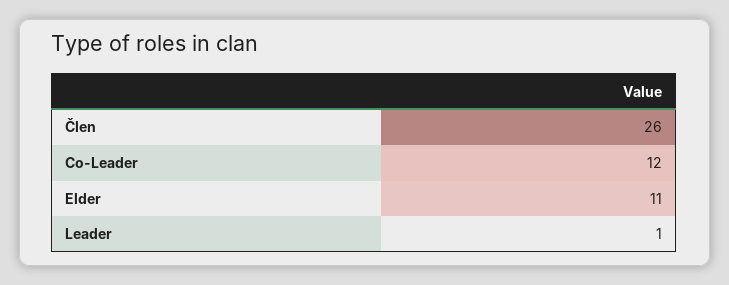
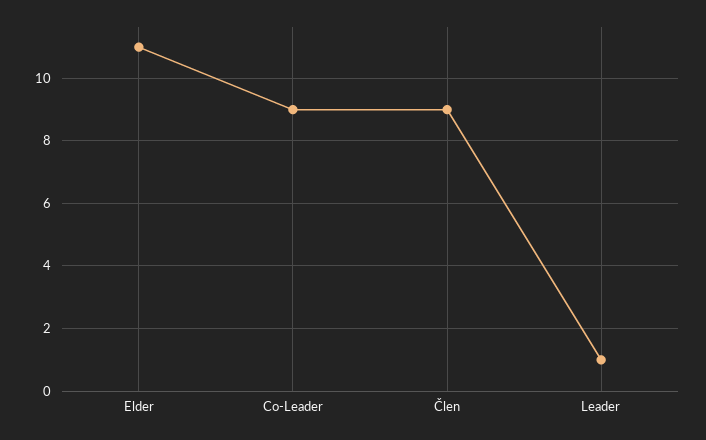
Člen: 26 -> 9
Co-Leader: 12 -> 9

